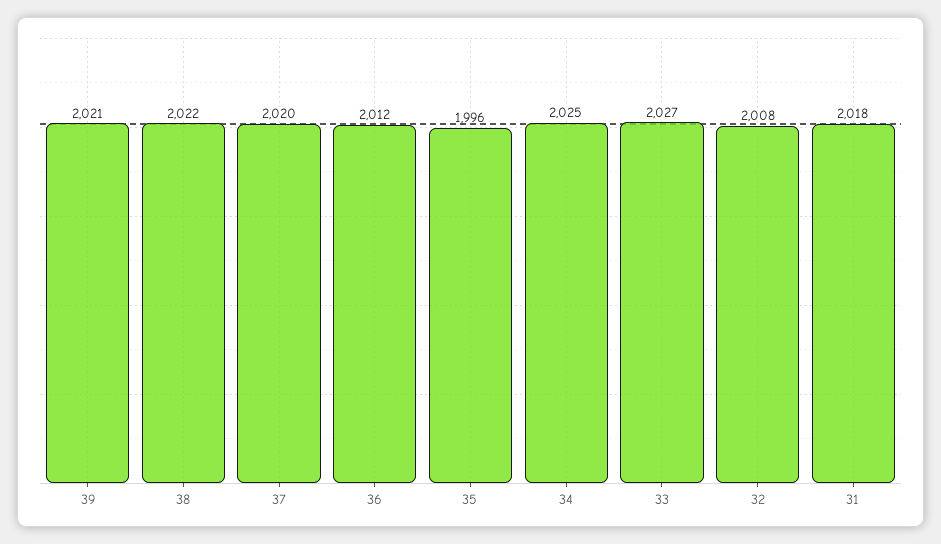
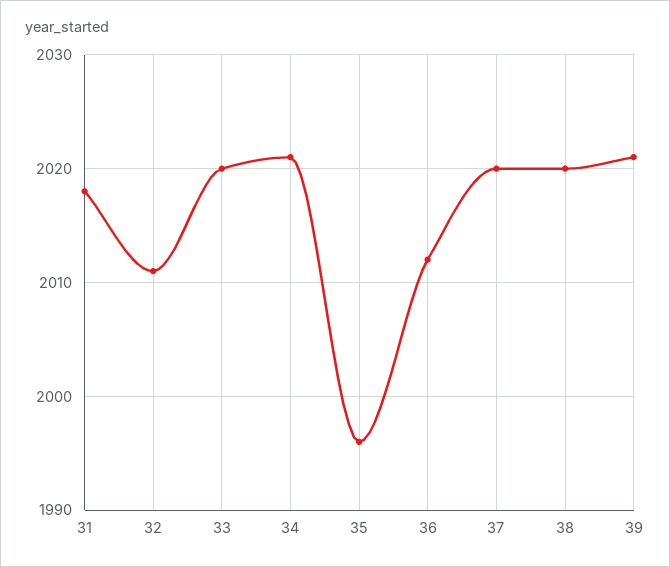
38: 2022 -> 2020
34: 2025 -> 2021
33: 2027 -> 2020
32: 2008 -> 2011

